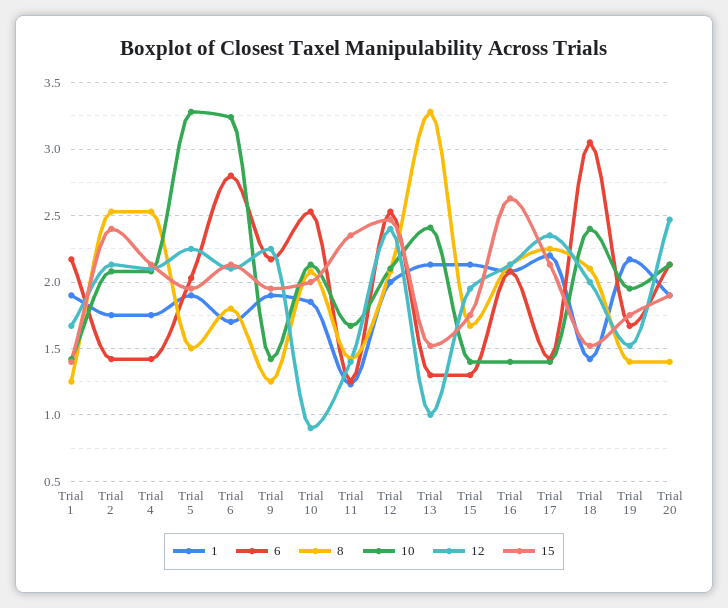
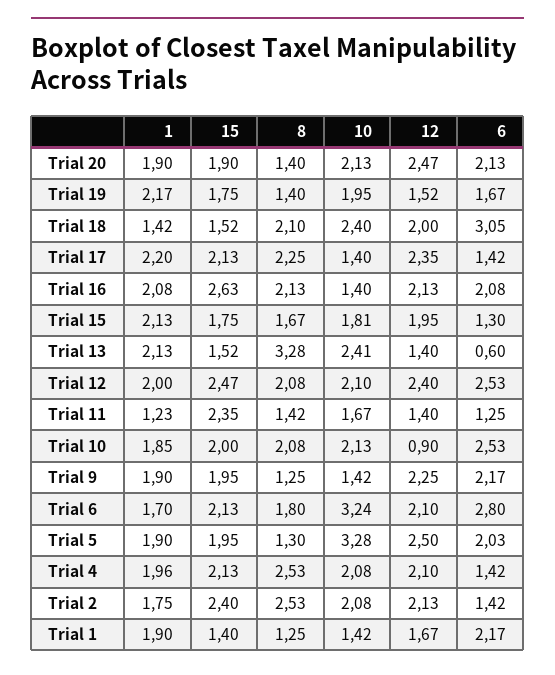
1, Trial 4: 1.75 -> 1.96
8, Trial 5: 1.5 -> 1.3
12, Trial 5: 2.25 -> 2.5
6, Trial 13: 1.3 -> 0.6
12, Trial 13: 1 -> 1.4
10, Trial 15: 1.4 -> 1.81

